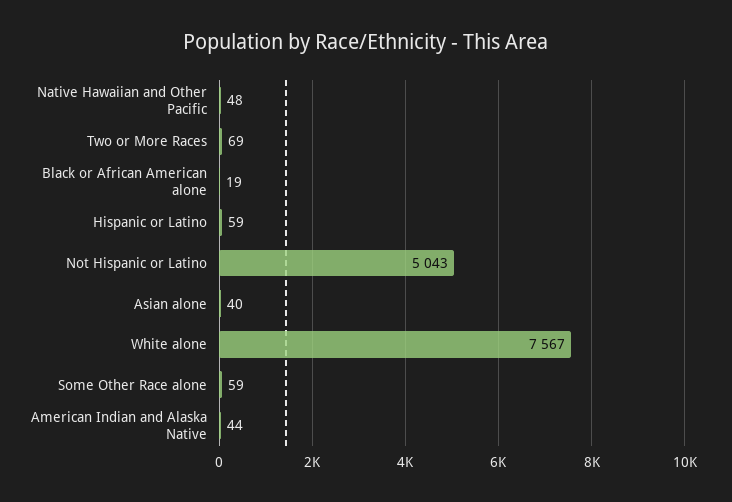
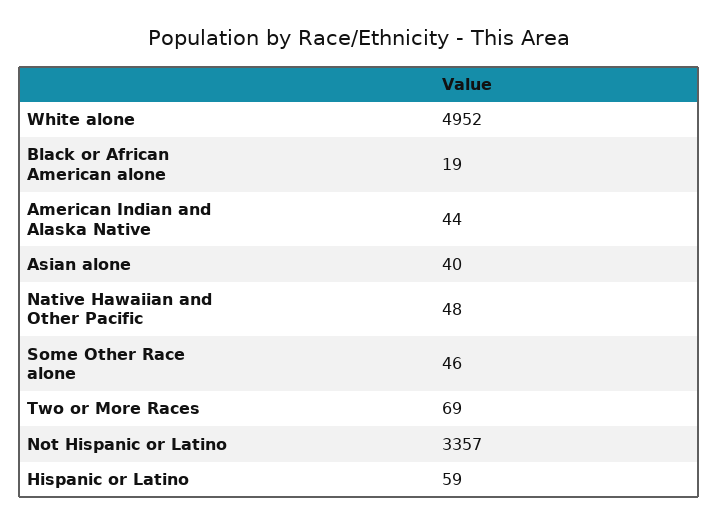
Not Hispanic or Latino: 5043 -> 3357
White alone: 7567 -> 4952
Some Other Race alone: 59 -> 46

